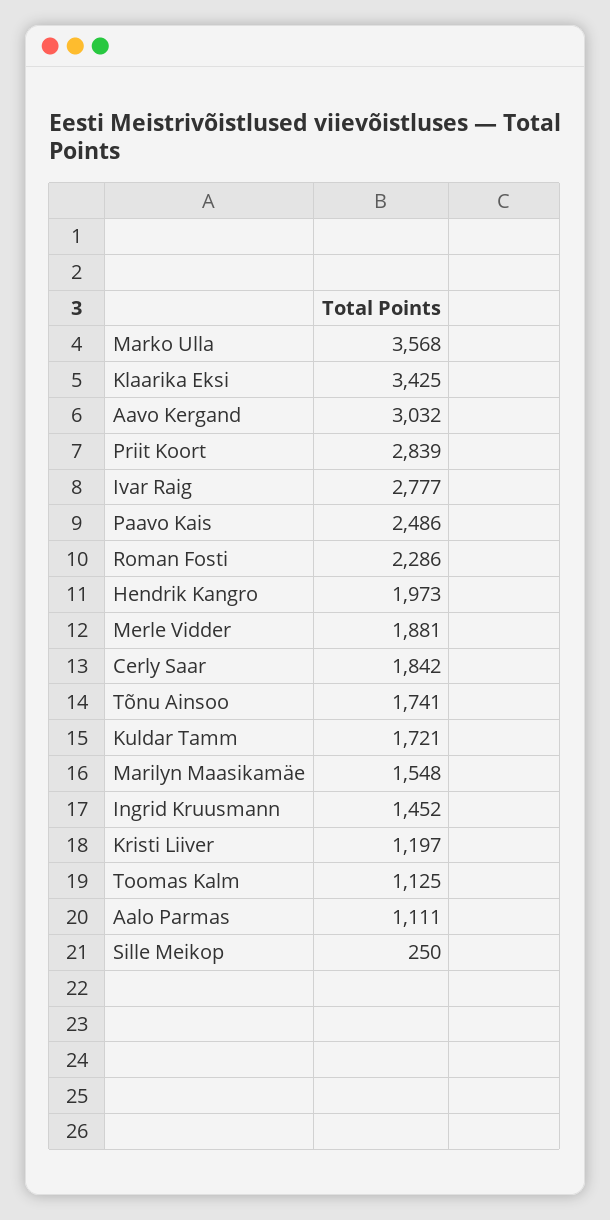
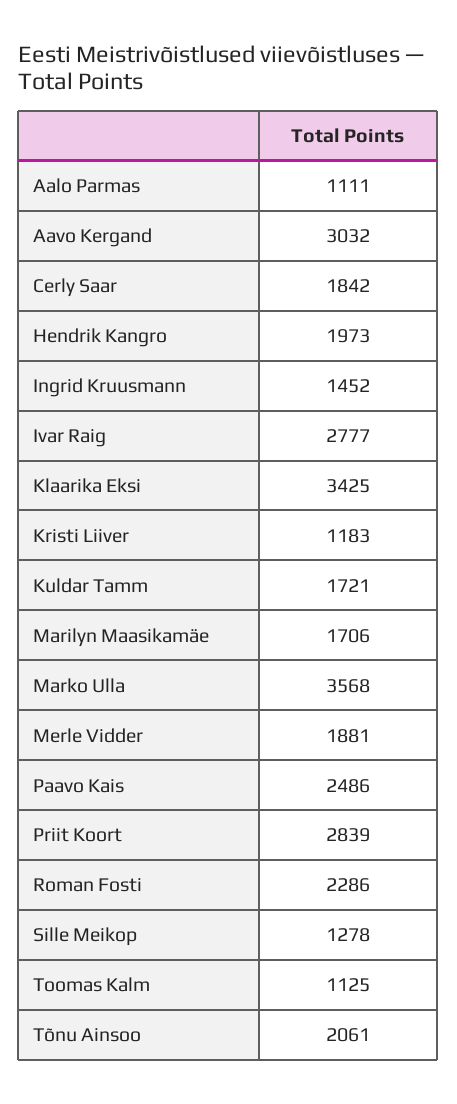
Tõnu Ainsoo: 1741 -> 2061
Marilyn Maasikamäe: 1548 -> 1706
Kristi Liiver: 1197 -> 1183
Sille Meikop: 250 -> 1278

